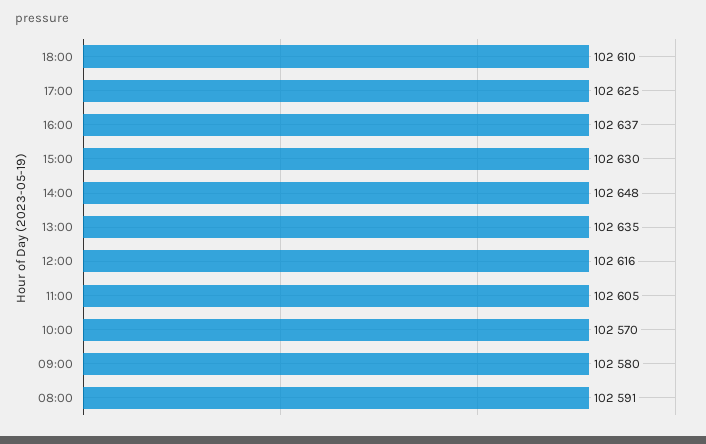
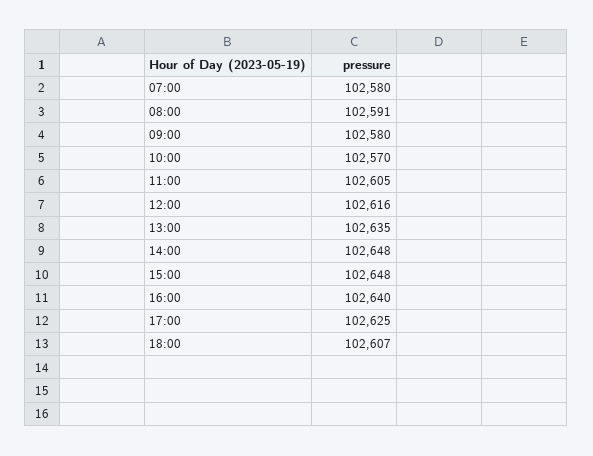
18:00: 102610 -> 102607
16:00: 102637 -> 102640
15:00: 102630 -> 102648
07:00: none -> 102580

